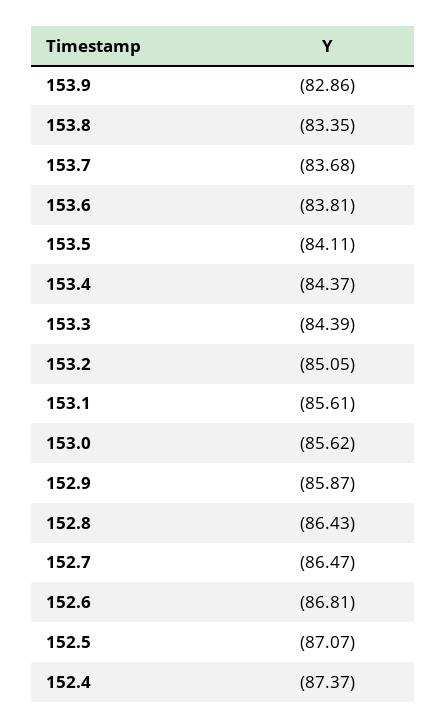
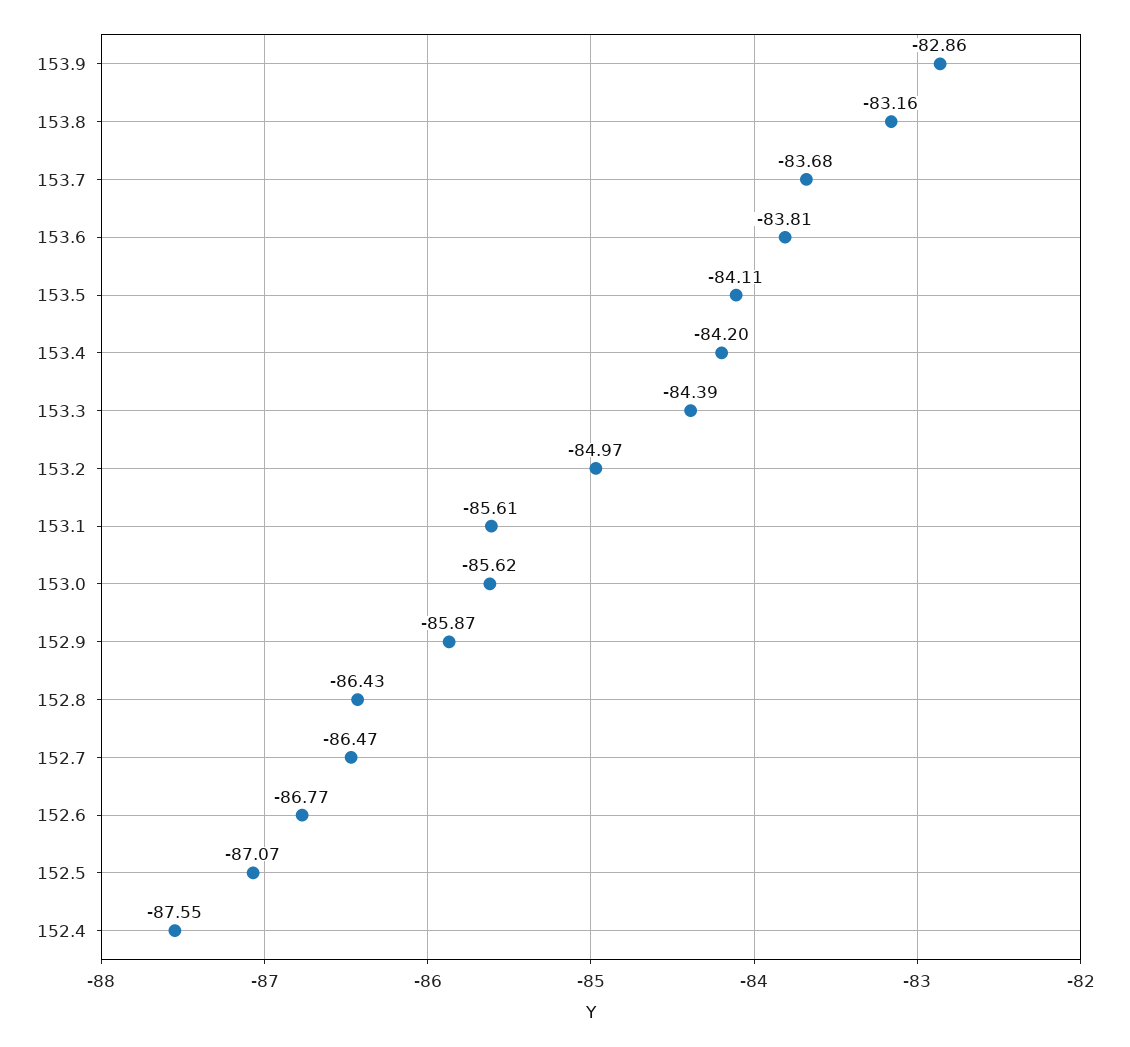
153.8: -83.35 -> -83.16
153.4: -84.37 -> -84.2
153.2: -85.05 -> -84.97
152.6: -86.81 -> -86.77
152.4: -87.37 -> -87.55

